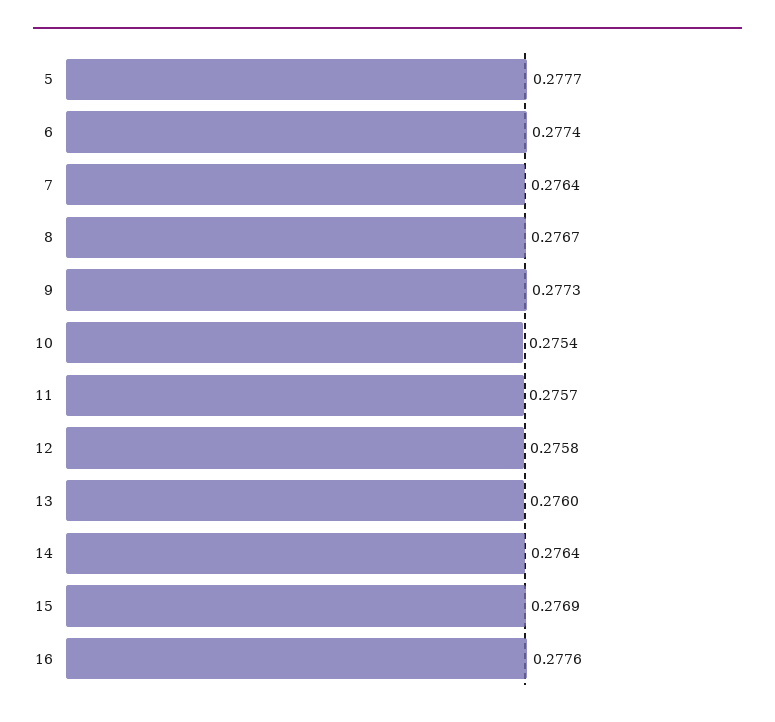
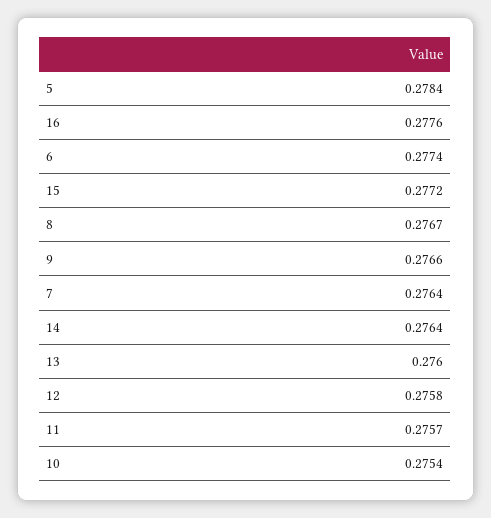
5: 0.2777 -> 0.2784
9: 0.2773 -> 0.2766
15: 0.2769 -> 0.2772

